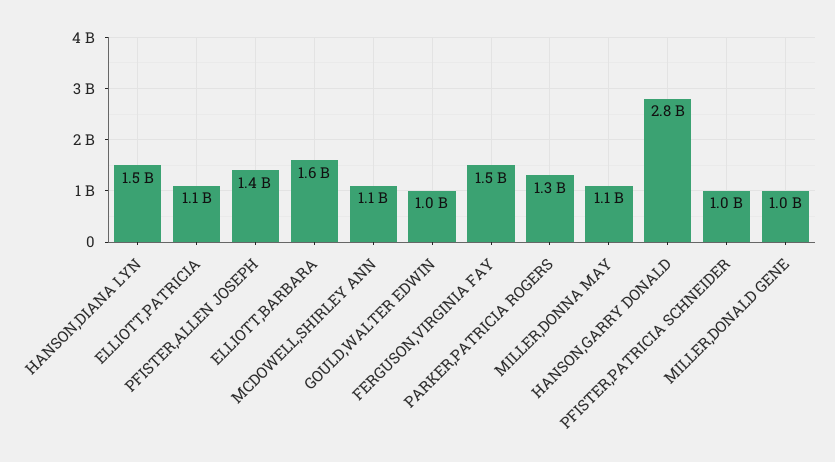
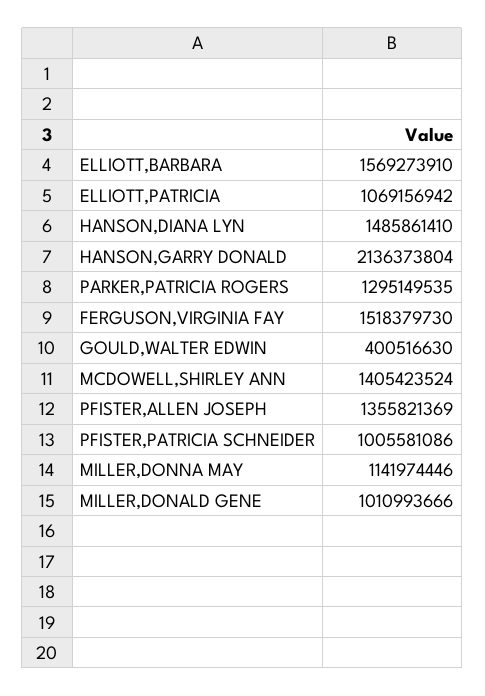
MCDOWELL,SHIRLEY ANN: 1100000000 -> 1405423524
GOULD,WALTER EDWIN: 1000000000 -> 400516630
HANSON,GARRY DONALD: 2800000000 -> 2136373804

